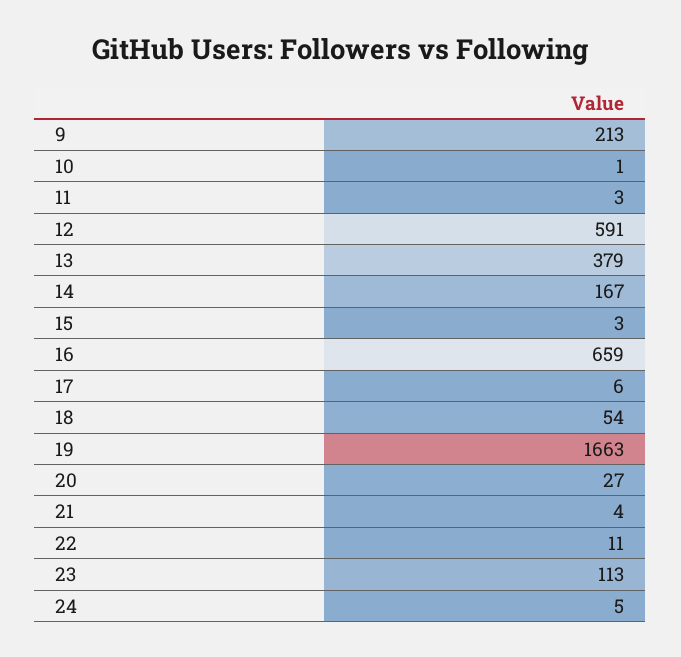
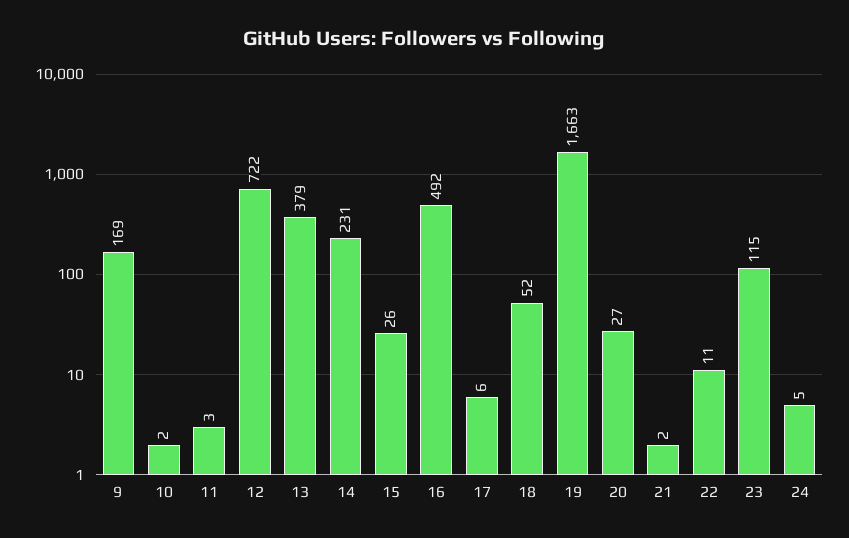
9: 213 -> 169
10: 1 -> 2
12: 591 -> 722
14: 167 -> 231
15: 3 -> 26
16: 659 -> 492
18: 54 -> 52
21: 4 -> 2
23: 113 -> 115

